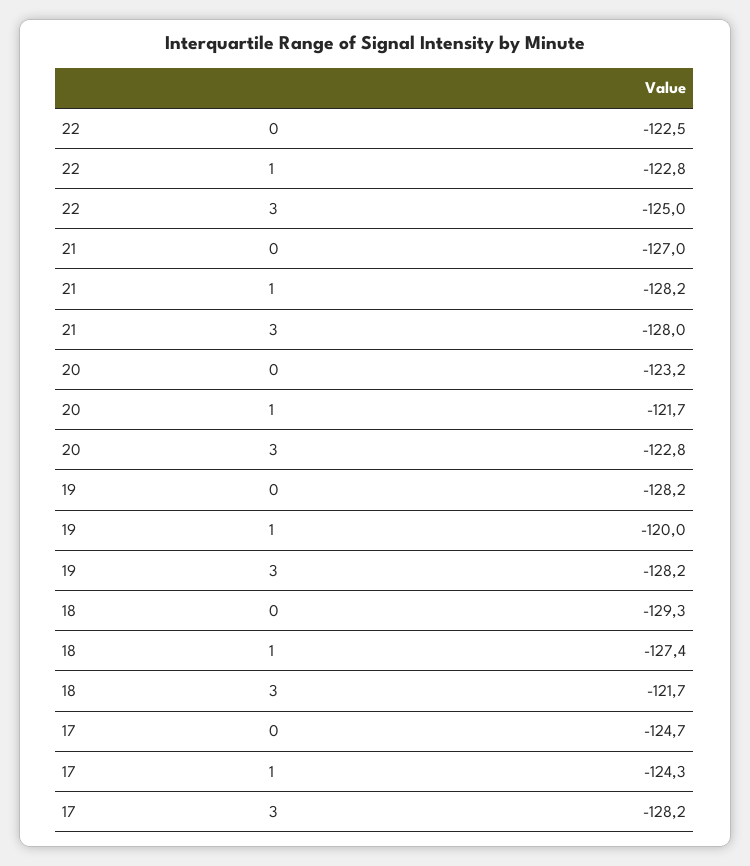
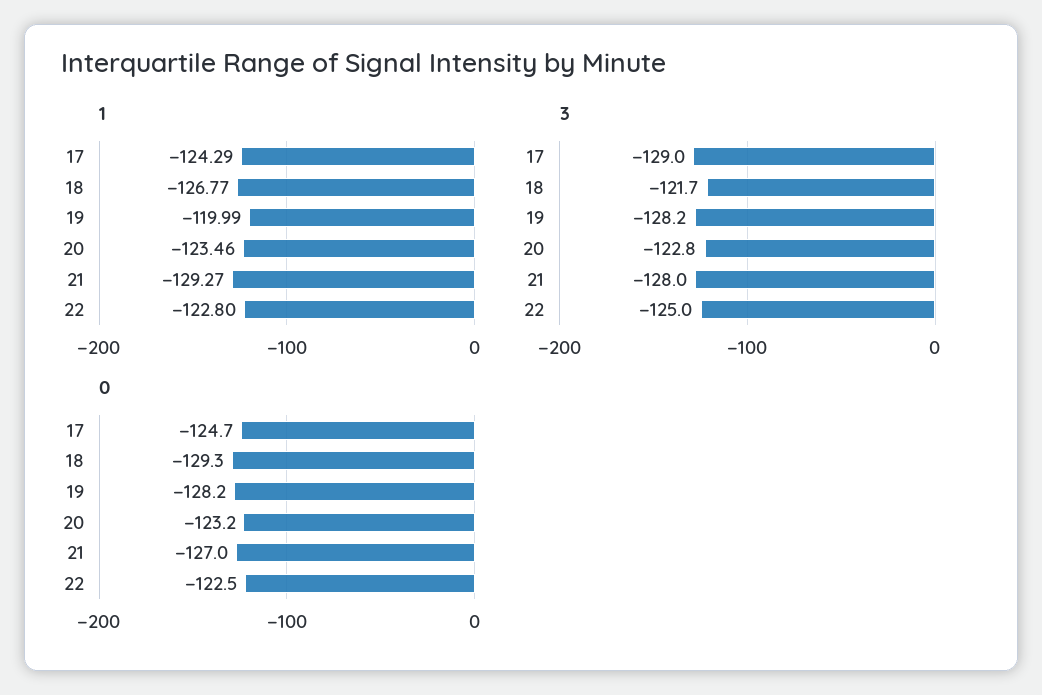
1, 21: -128.2 -> -129.27
1, 20: -121.7 -> -123.46
1, 18: -127.4 -> -126.77
3, 17: -128.2 -> -129

